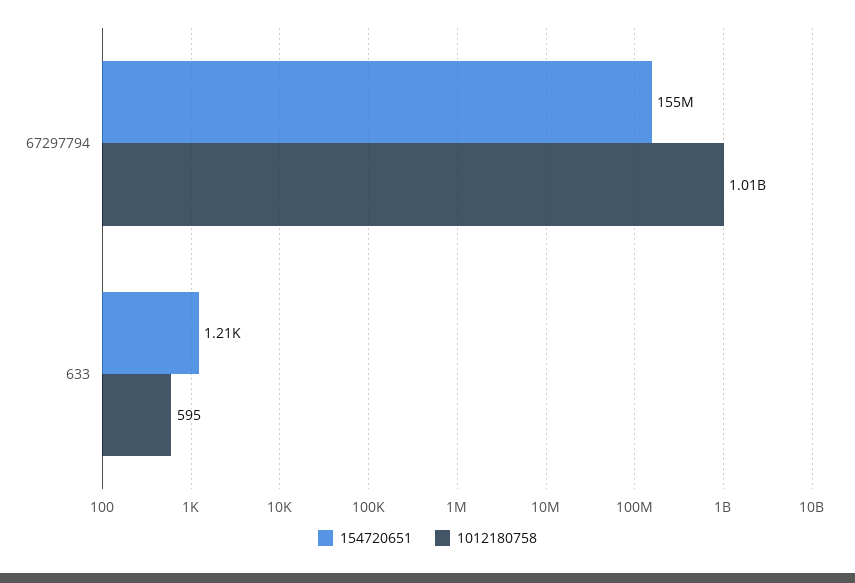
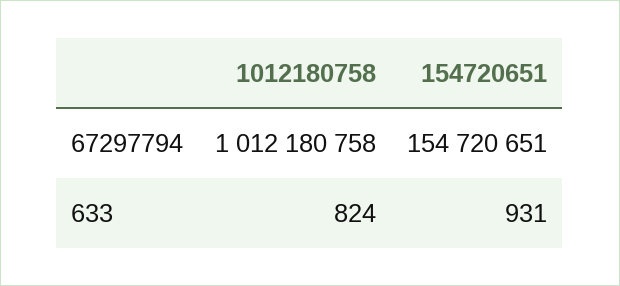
154720651, 633: 1210 -> 931
1012180758, 633: 595 -> 824

